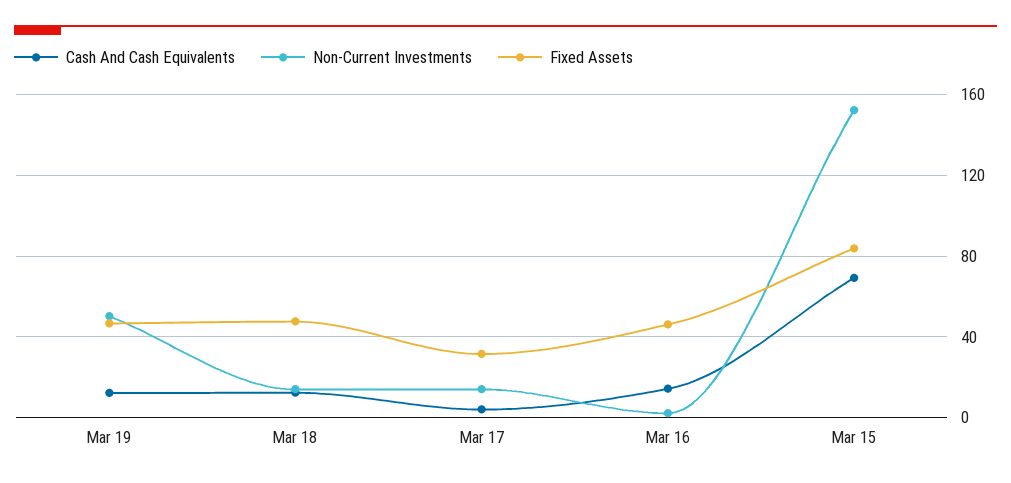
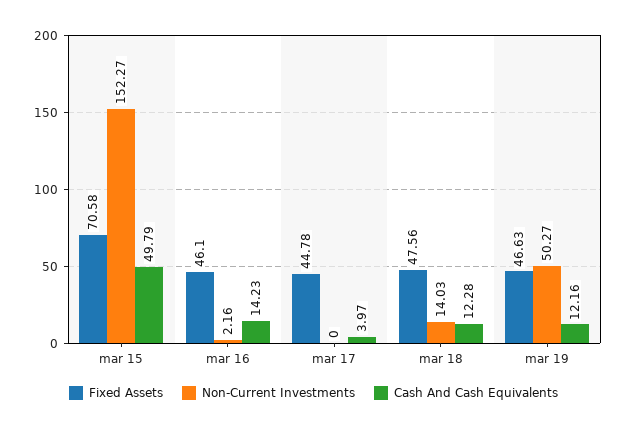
Non-Current Investments, Mar 17: 15 -> 0
Fixed Assets, Mar 17: 30 -> 44.78
Cash And Cash Equivalents, Mar 15: 70 -> 49.79
Fixed Assets, Mar 15: 85 -> 70.58

